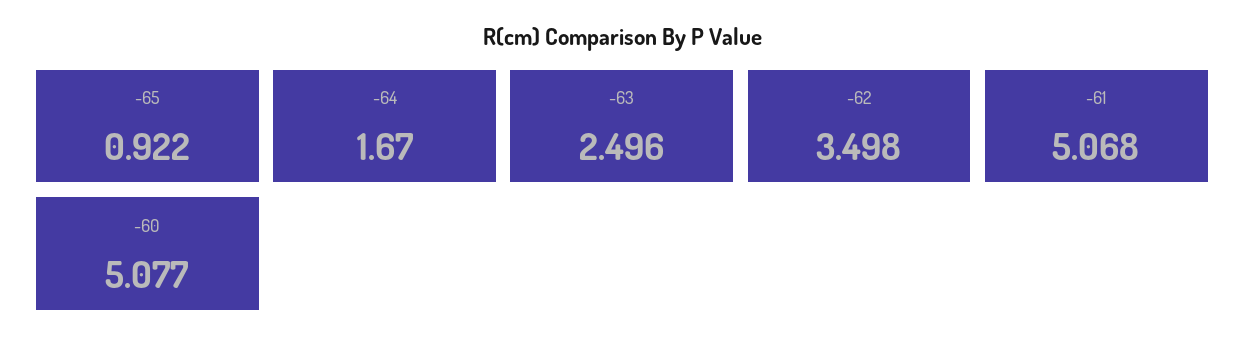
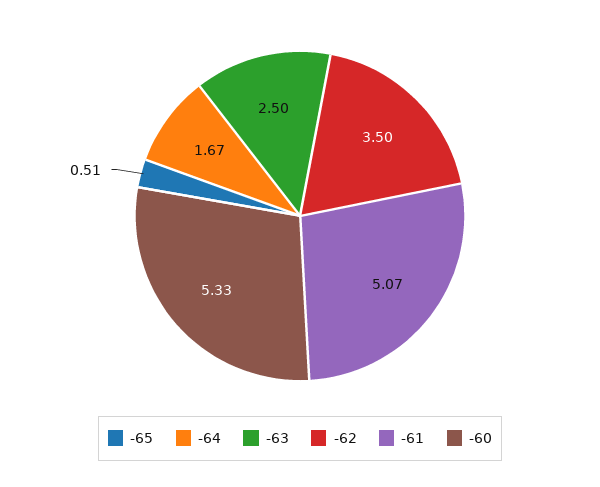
-65: 0.922 -> 0.51
-60: 5.077 -> 5.33

